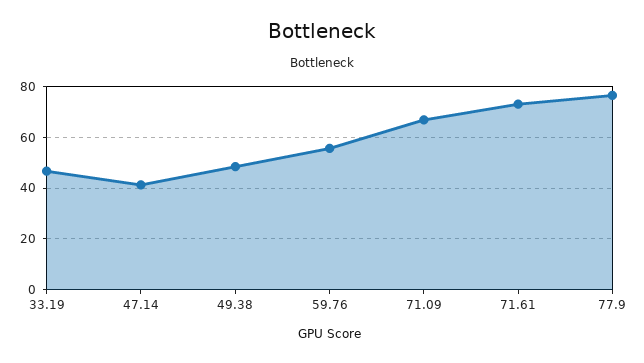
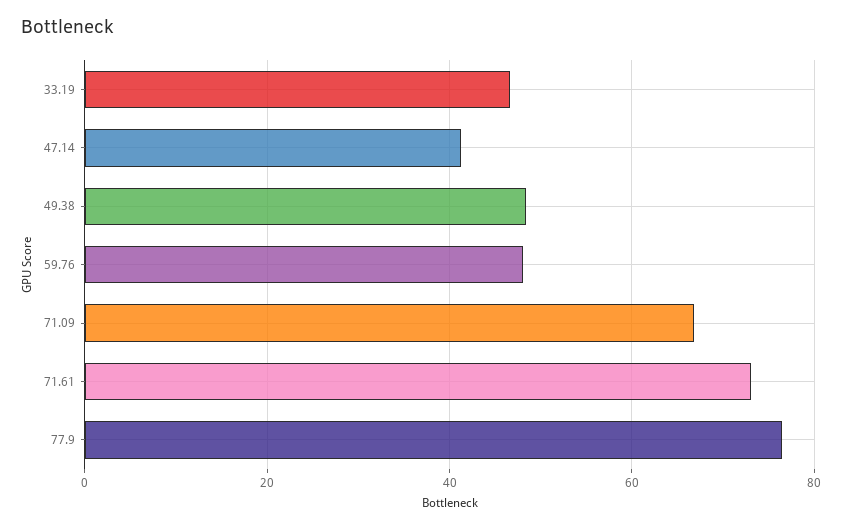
59.76: 55 -> 48

